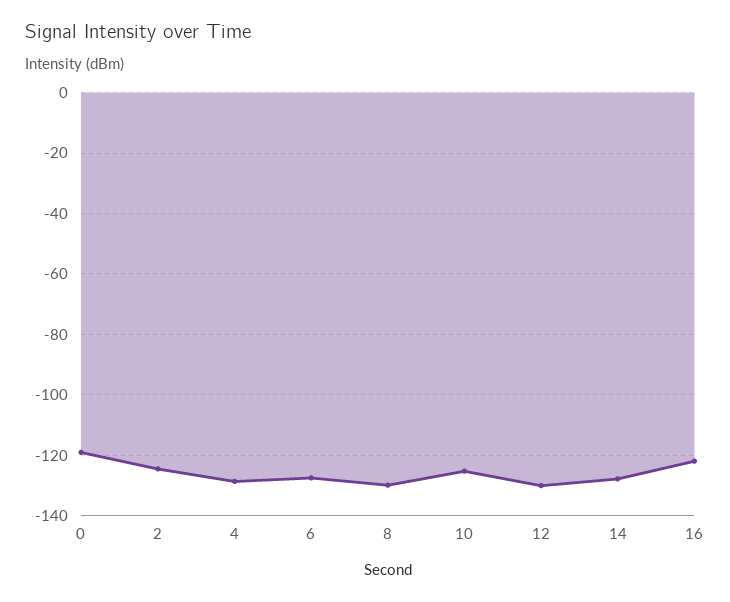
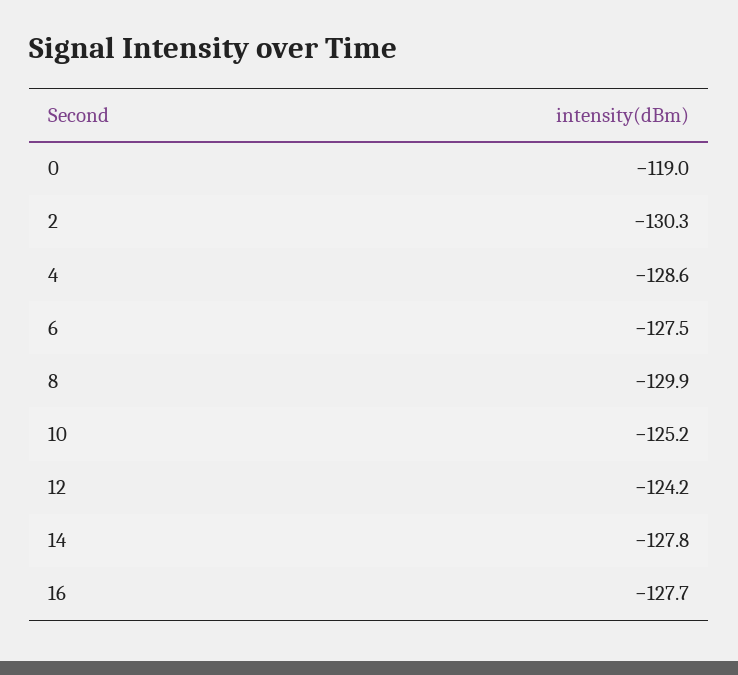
2: -124 -> -130.3
12: -130 -> -124.2
16: -122 -> -127.7

